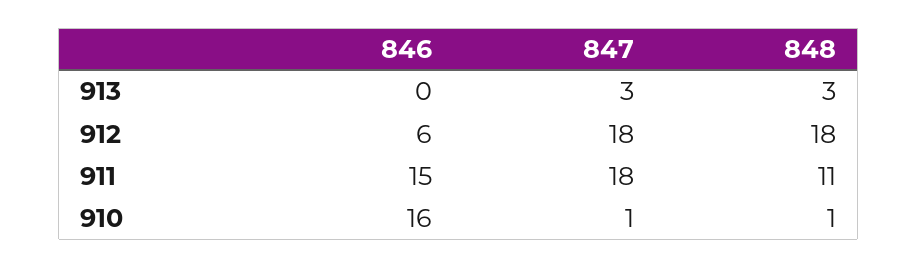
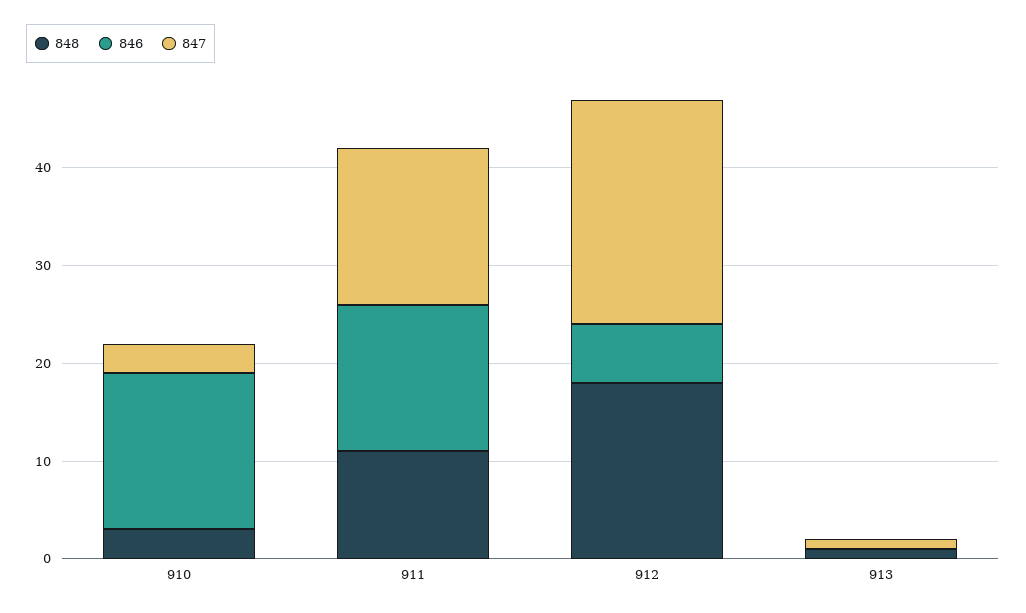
847, 913: 3 -> 1
848, 913: 3 -> 1
847, 912: 18 -> 23
847, 911: 18 -> 16
847, 910: 1 -> 3
848, 910: 1 -> 3

